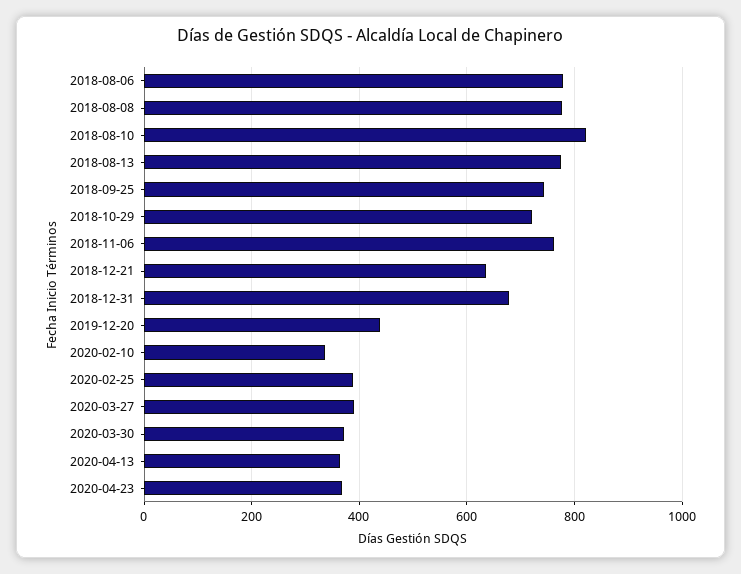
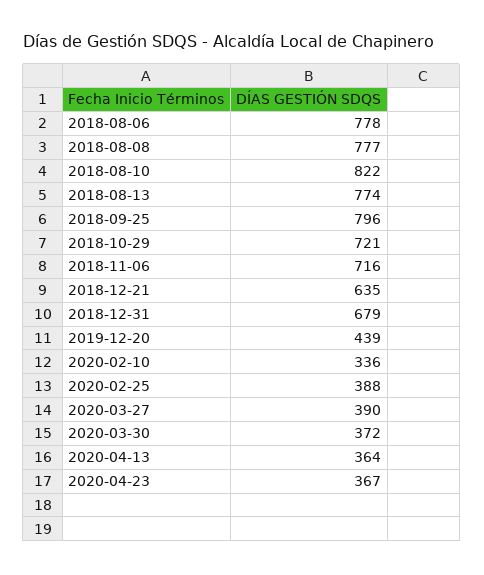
2018-09-25: 740 -> 796
2018-11-06: 760 -> 716

